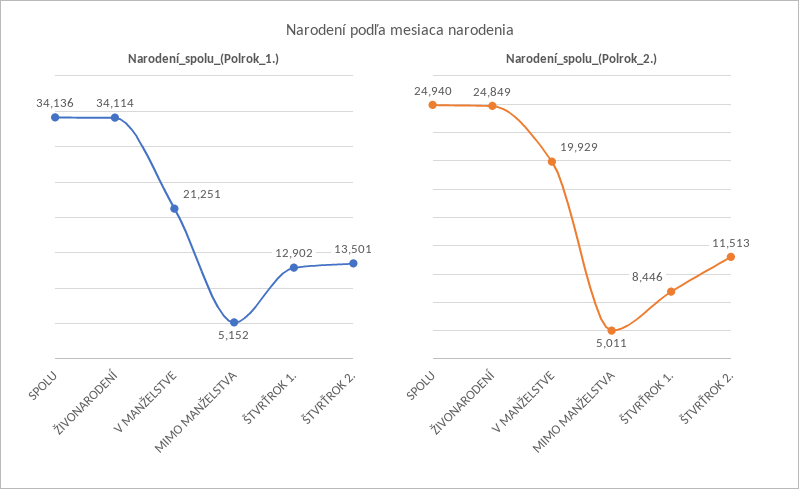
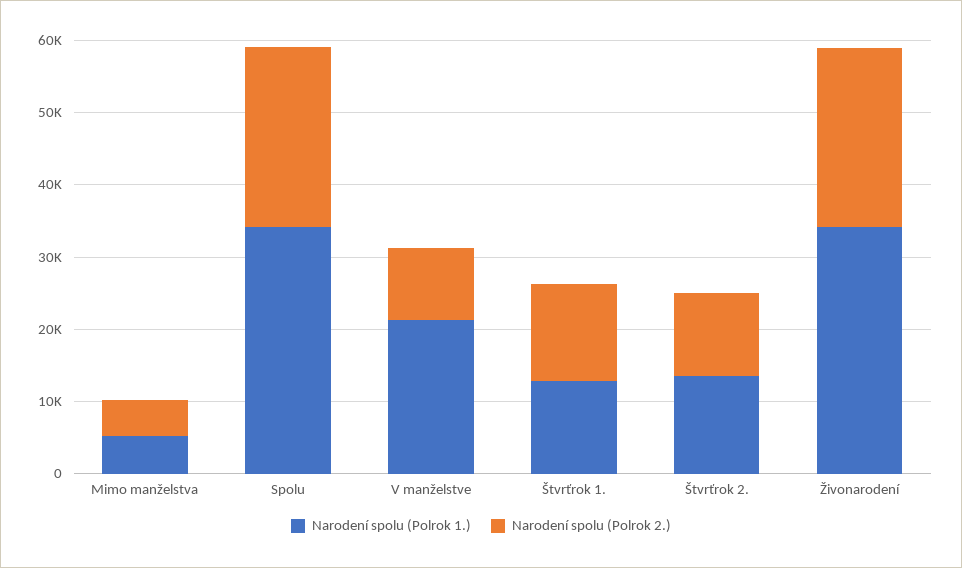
Narodení_spolu_(Polrok_2.), V MANŽELSTVE: 19929 -> 10000
Narodení_spolu_(Polrok_2.), ŠTVRŤROK 1.: 8446 -> 14000

